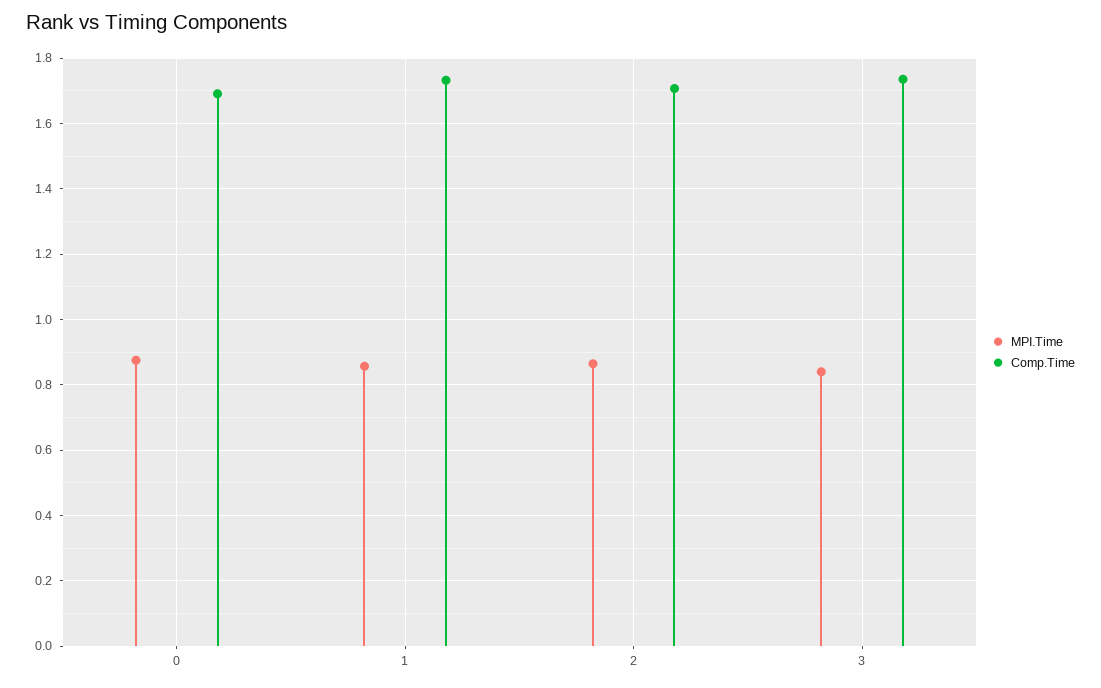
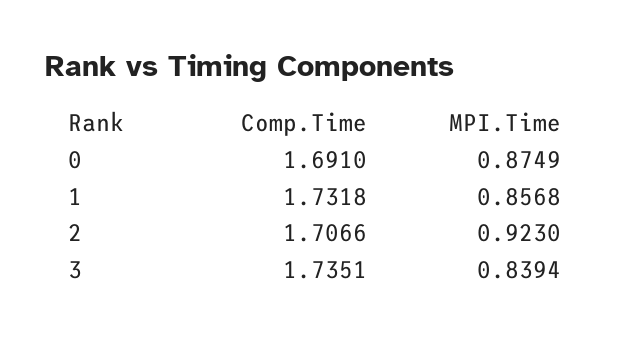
MPI.Time, 2: 0.86 -> 0.923

